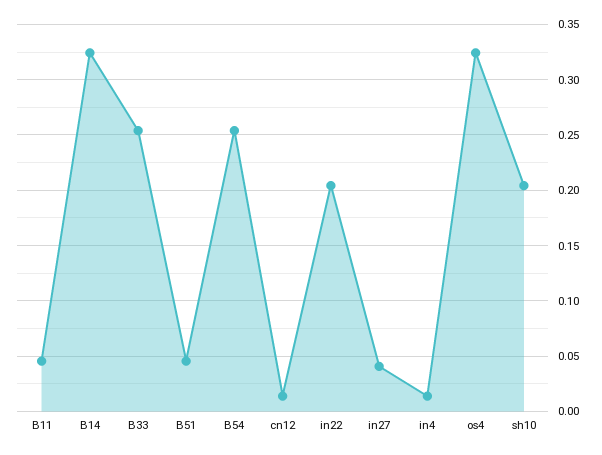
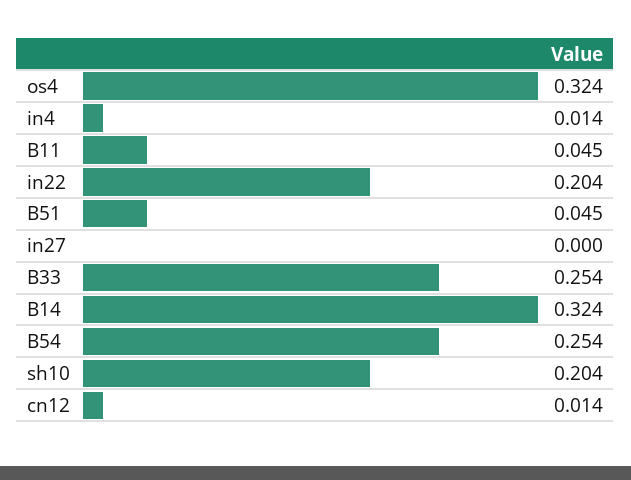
in27: 0.04 -> 0

